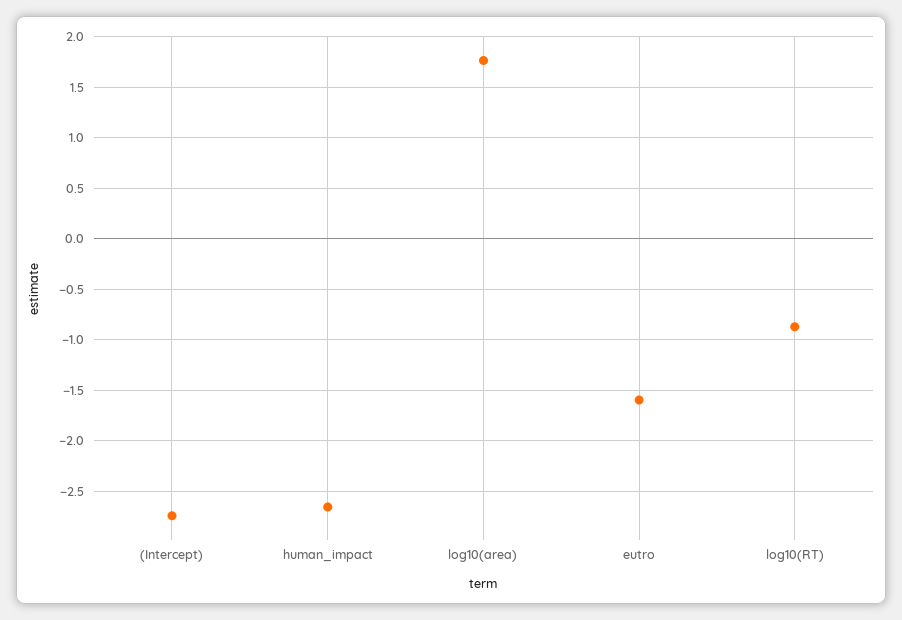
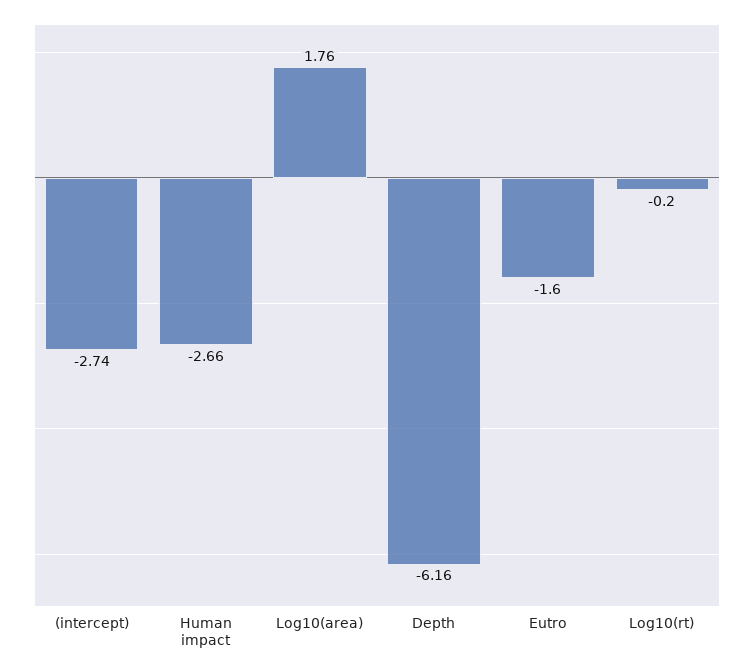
log10(RT): -0.9 -> -0.2
Depth: none -> -6.16

